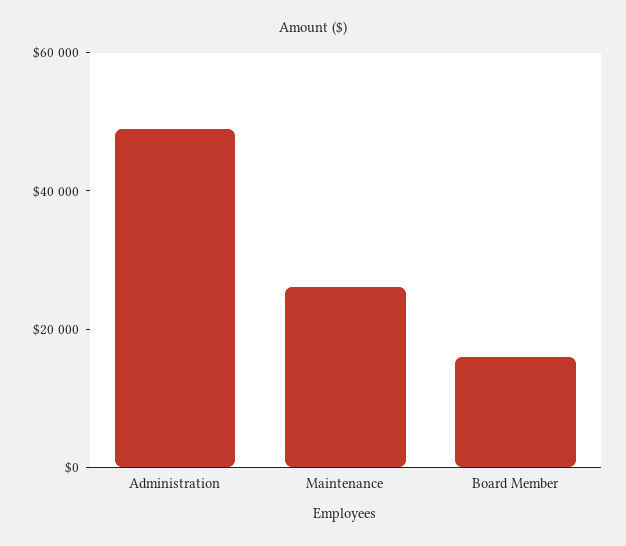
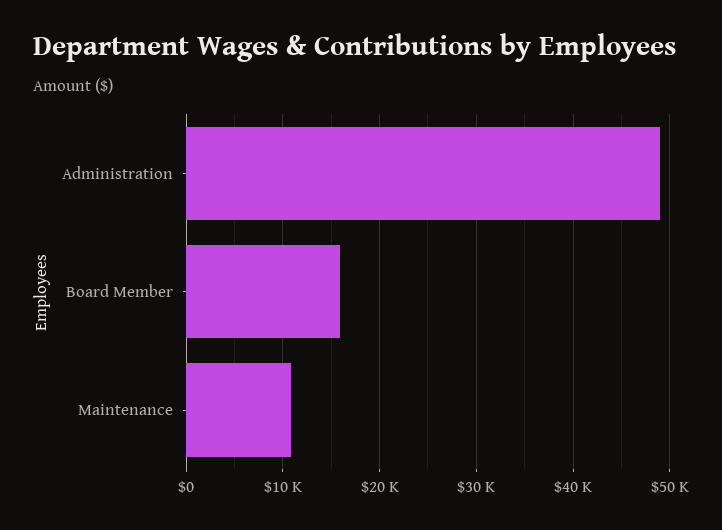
Maintenance: 25000 -> 11000

